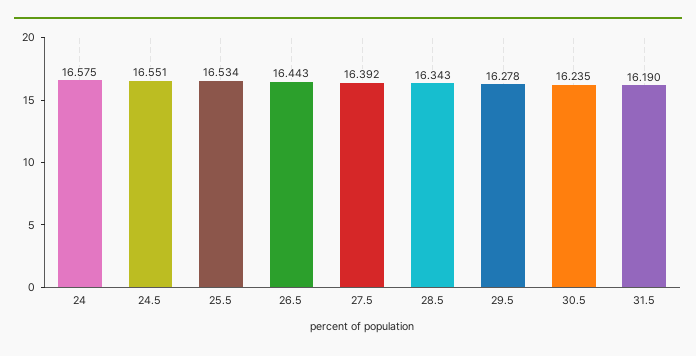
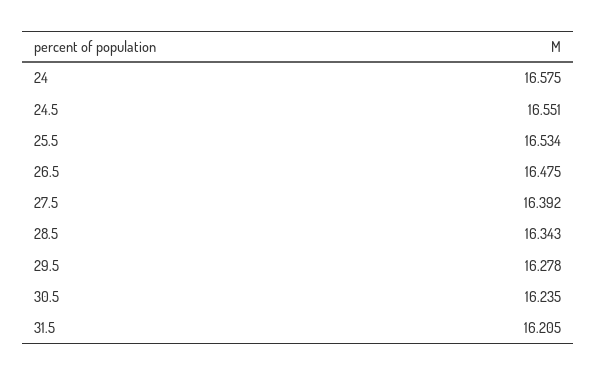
26.5: 16.443 -> 16.475
31.5: 16.19 -> 16.205

